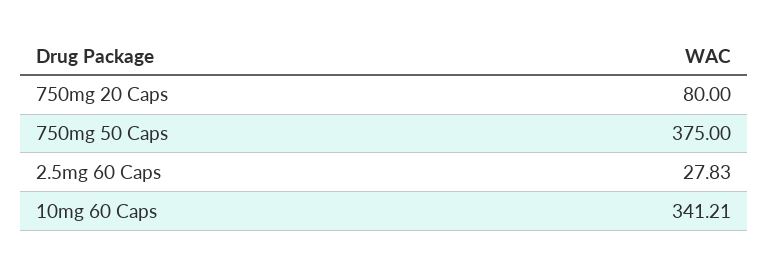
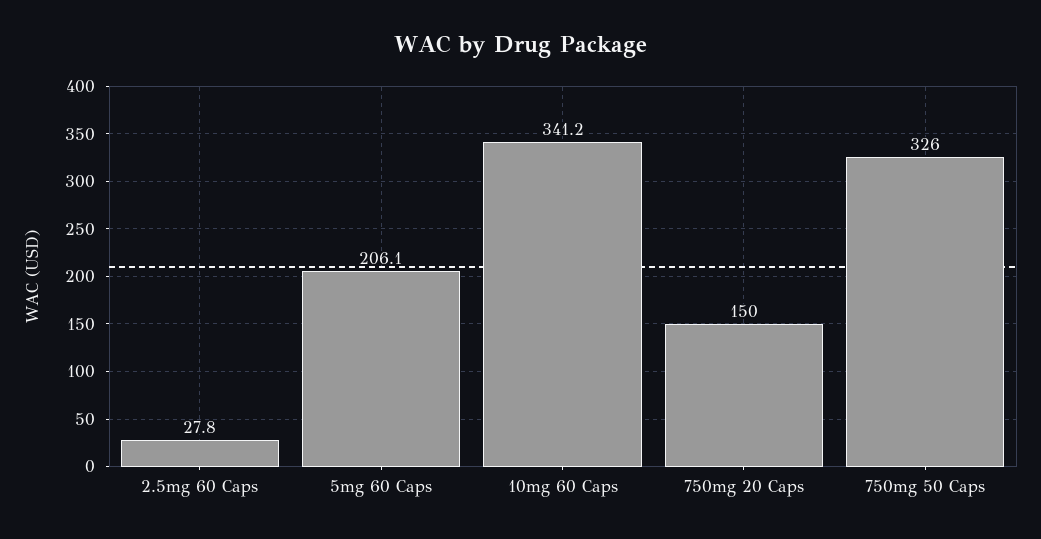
750mg 20 Caps: 80 -> 150
750mg 50 Caps: 375 -> 326
5mg 60 Caps: none -> 206.1

